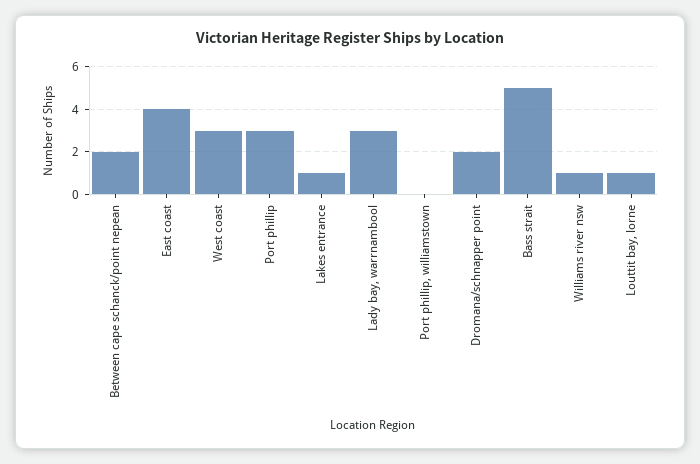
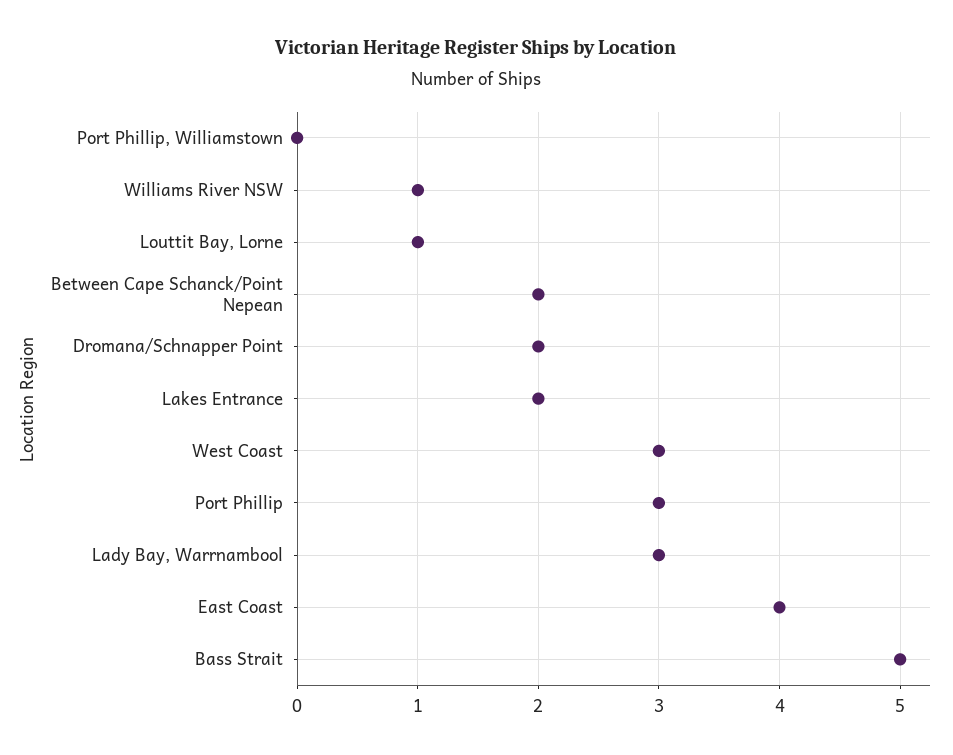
Lakes entrance: 1 -> 2

